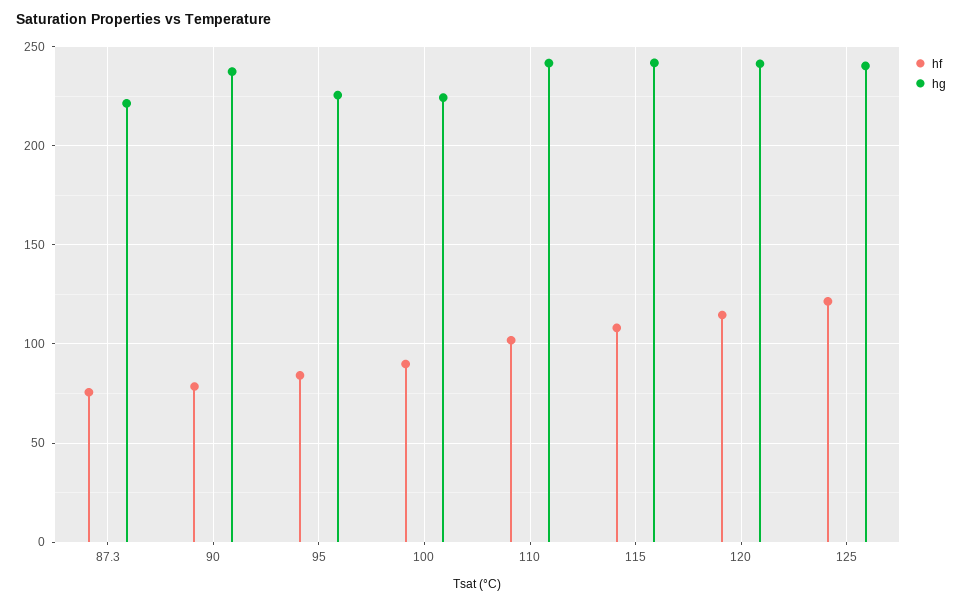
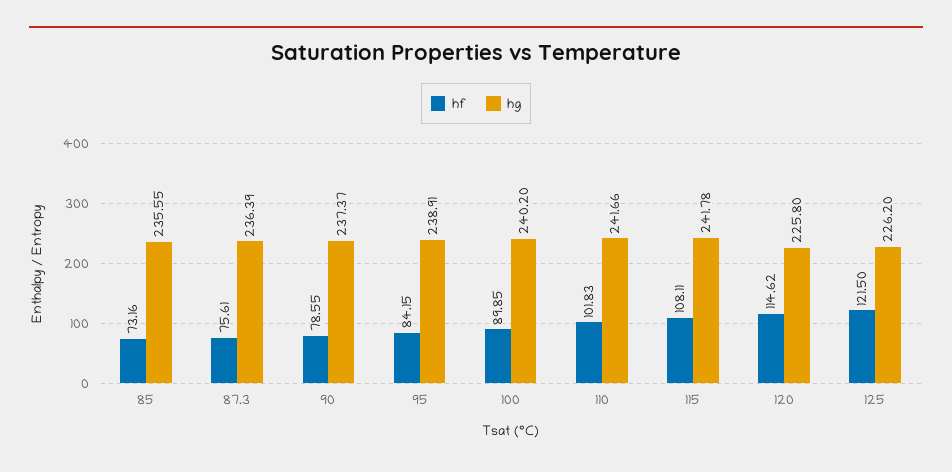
hg, 87.3: 220 -> 236.39
hg, 95: 225 -> 238.91
hg, 100: 225 -> 240.2
hg, 120: 240 -> 225.8
hg, 125: 240 -> 226.2
hf, 85: none -> 73.16
hg, 85: none -> 235.55

